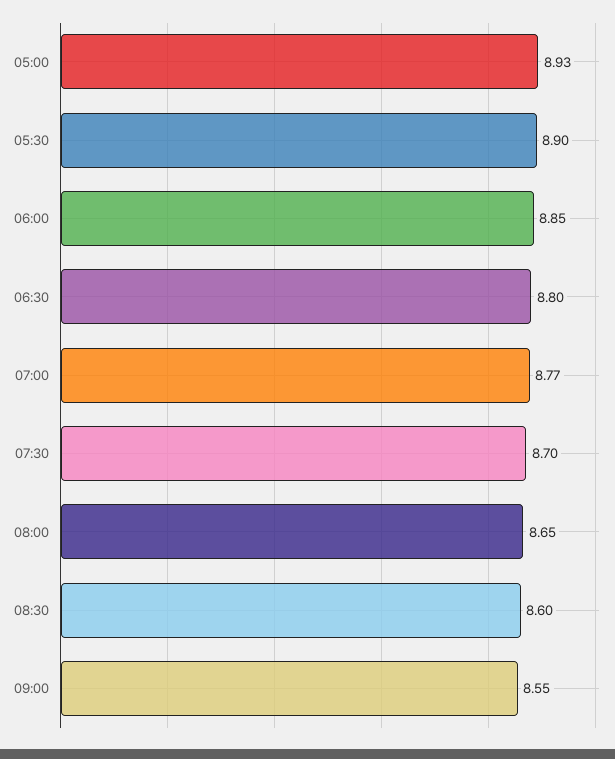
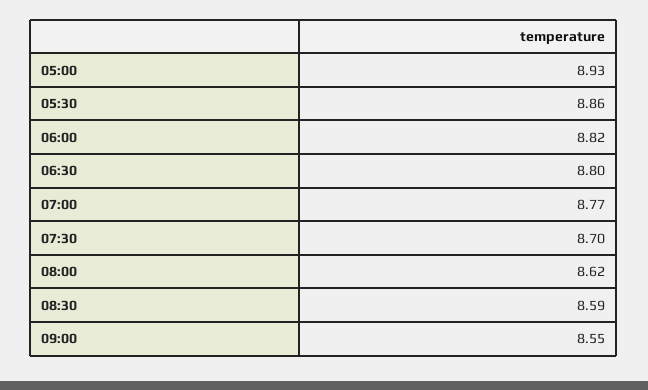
05:30: 8.9 -> 8.86
06:00: 8.85 -> 8.82
08:00: 8.65 -> 8.62
08:30: 8.6 -> 8.59

